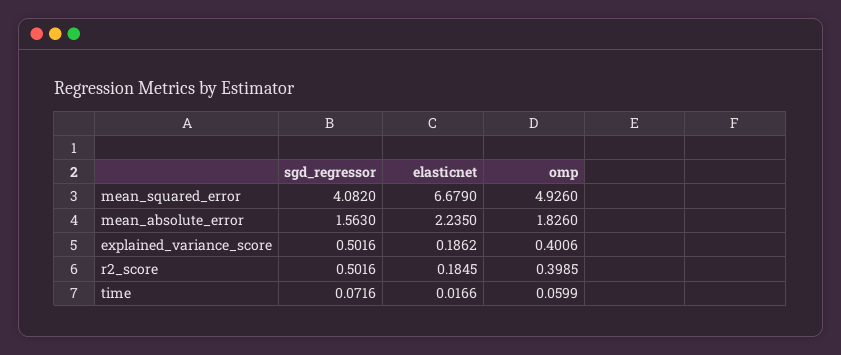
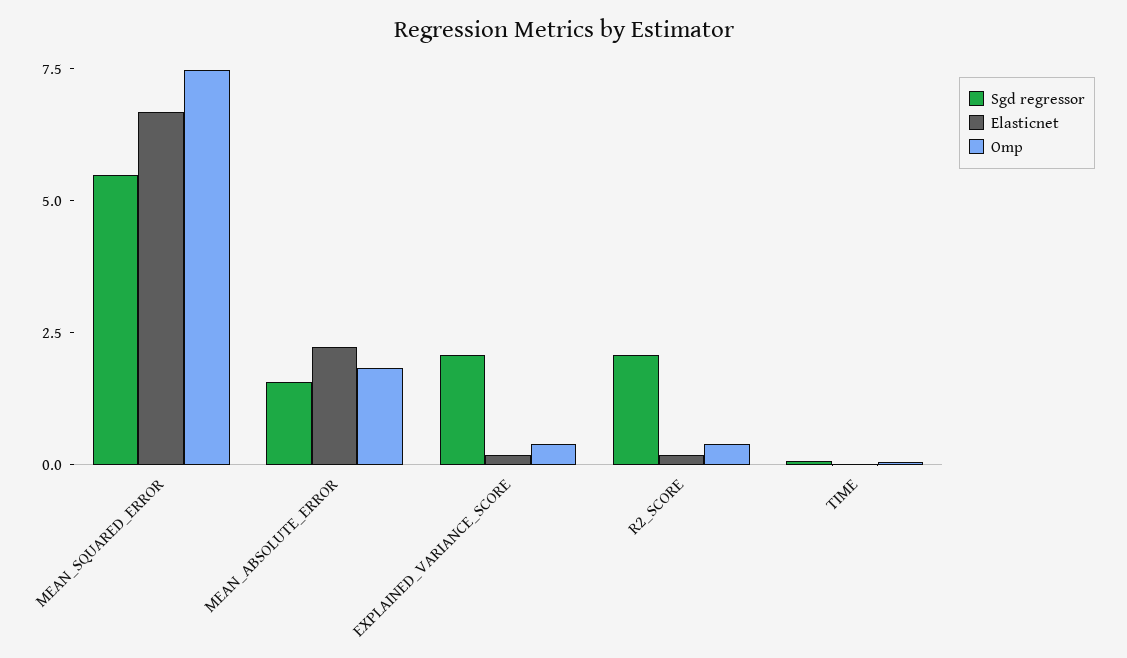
sgd_regressor, mean_squared_error: 4.082 -> 5.5
omp, mean_squared_error: 4.926 -> 7.5
sgd_regressor, explained_variance_score: 0.5016 -> 2
sgd_regressor, r2_score: 0.5016 -> 2

